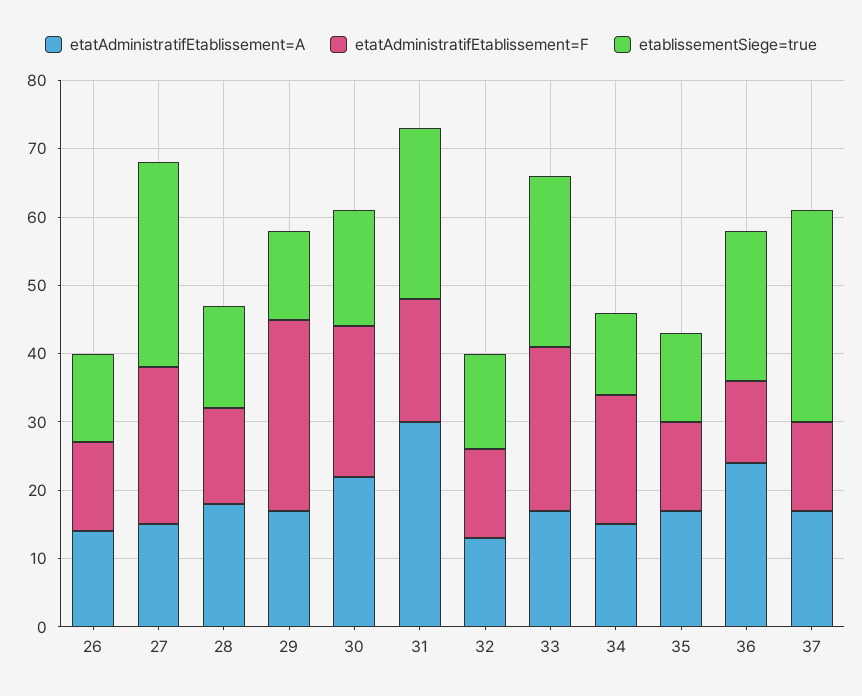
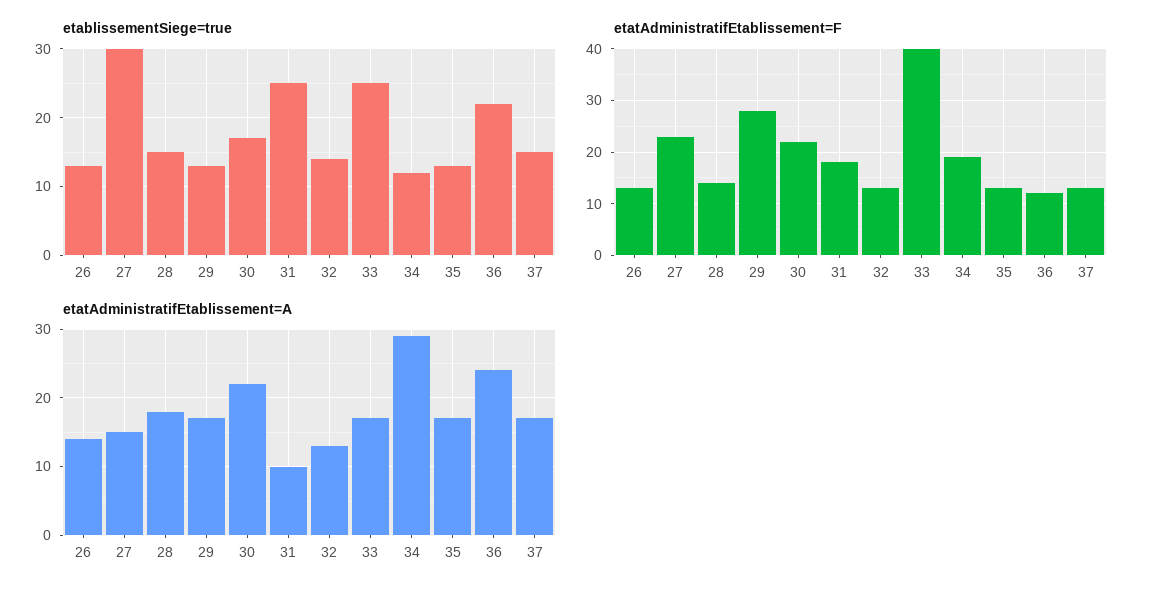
etatAdministratifEtablissement=A, 31: 30 -> 10
etatAdministratifEtablissement=F, 33: 25 -> 40
etatAdministratifEtablissement=A, 34: 15 -> 29
etablissementSiege=true, 37: 30 -> 15

